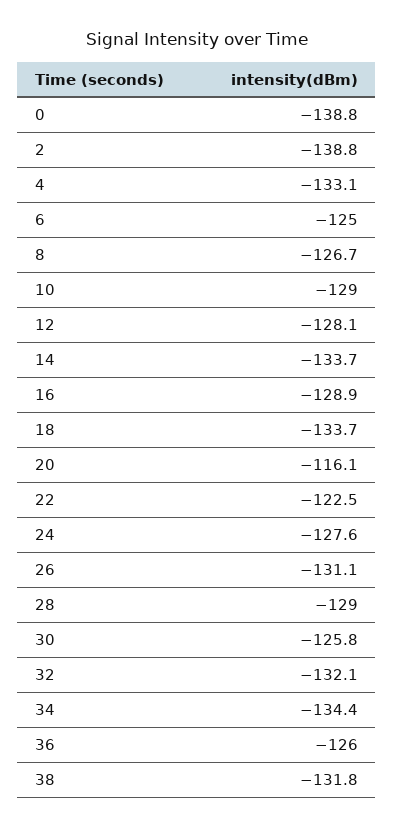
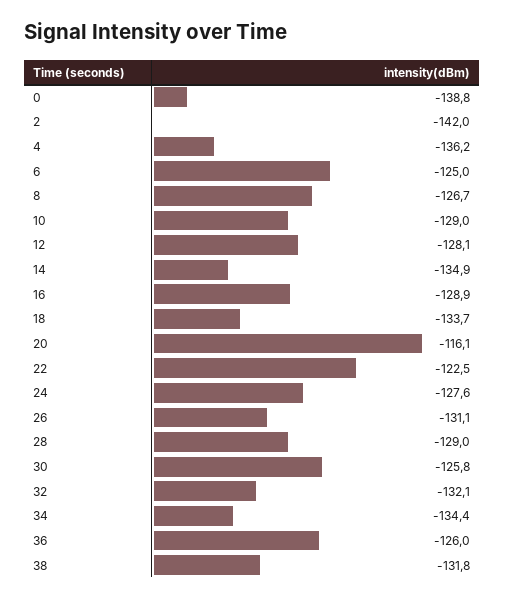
2: -138.8 -> -142
4: -133.1 -> -136.2
14: -133.7 -> -134.9

